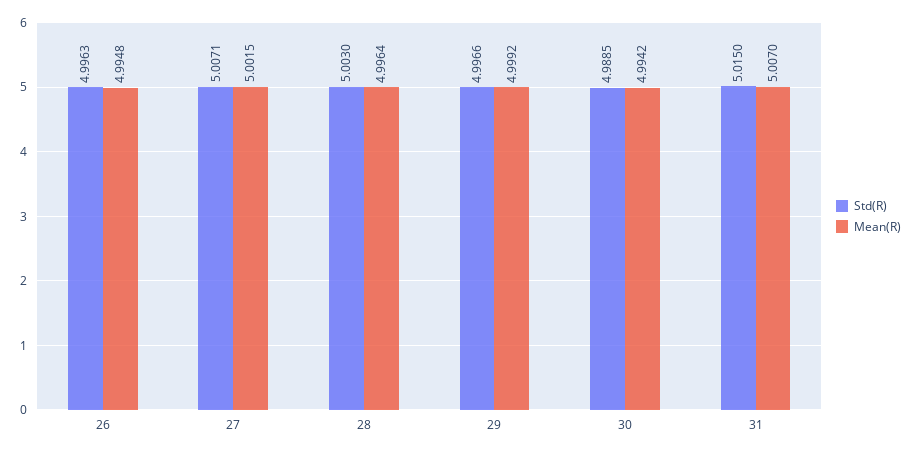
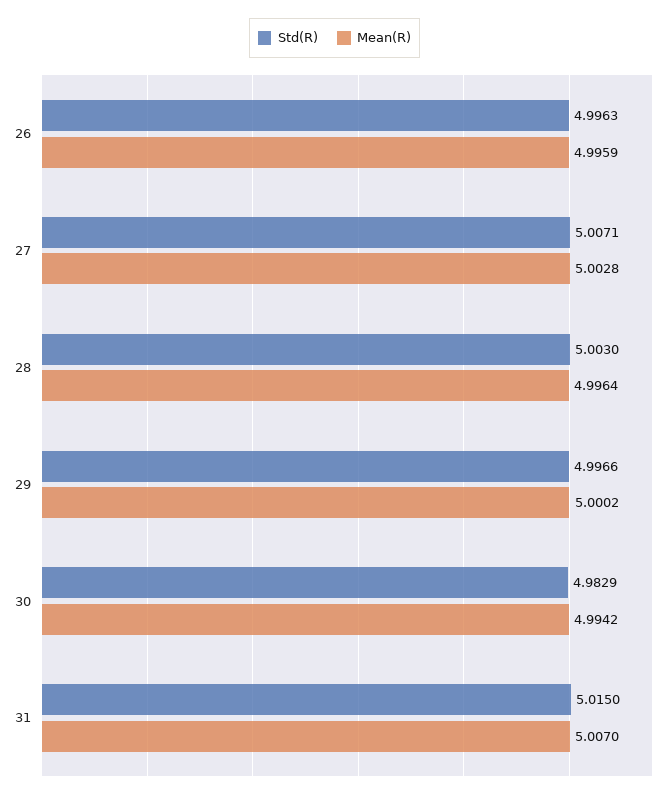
Mean(R), 26: 4.9948 -> 4.9959
Mean(R), 27: 5.0015 -> 5.0028
Mean(R), 29: 4.9992 -> 5.0002
Std(R), 30: 4.9885 -> 4.9829

